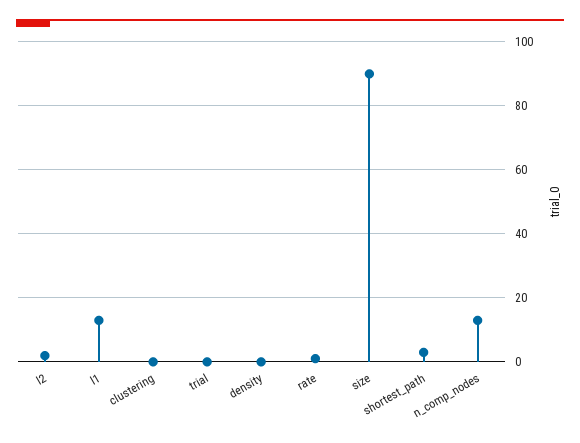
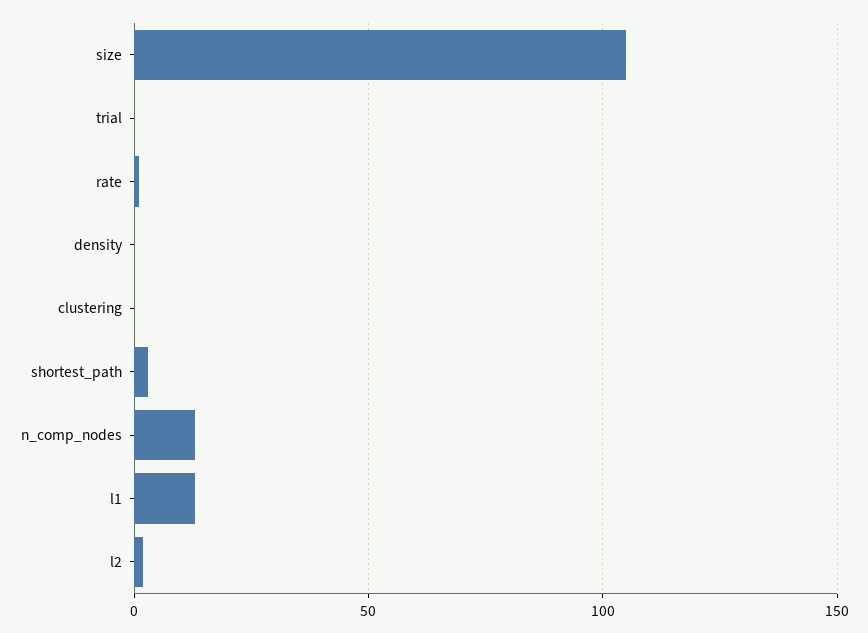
size: 90 -> 105

